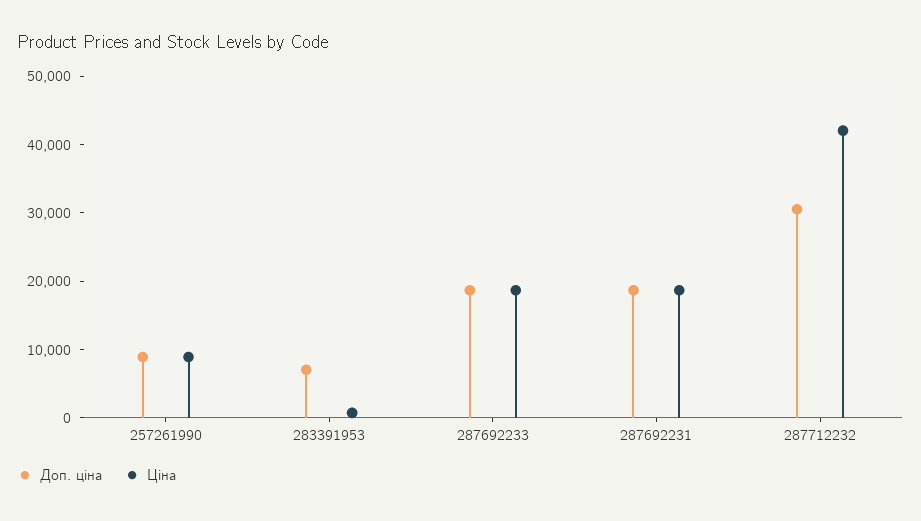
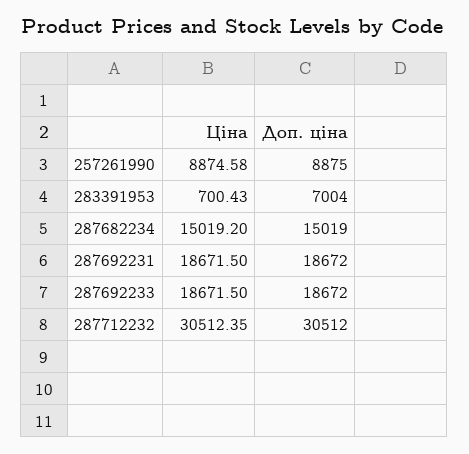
Ціна, 287712232: 42000 -> 30512.35
Ціна, 287682234: none -> 15019.2
Доп. ціна, 287682234: none -> 15019

